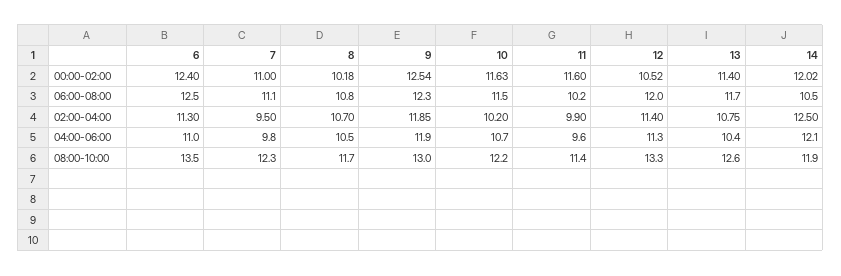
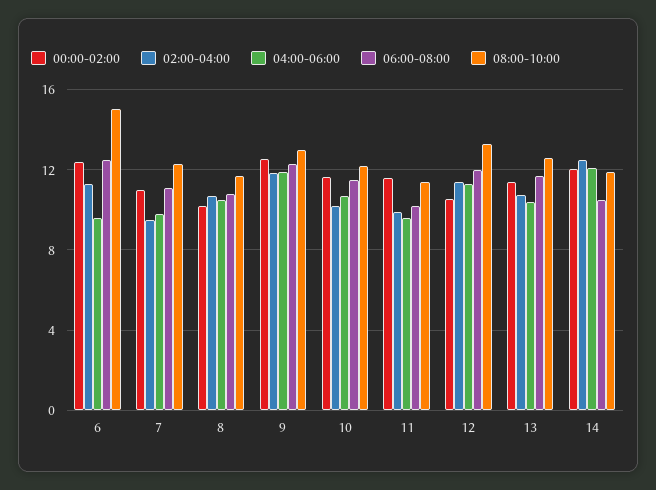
04:00-06:00, 6: 11 -> 9.5
08:00-10:00, 6: 13.5 -> 15

